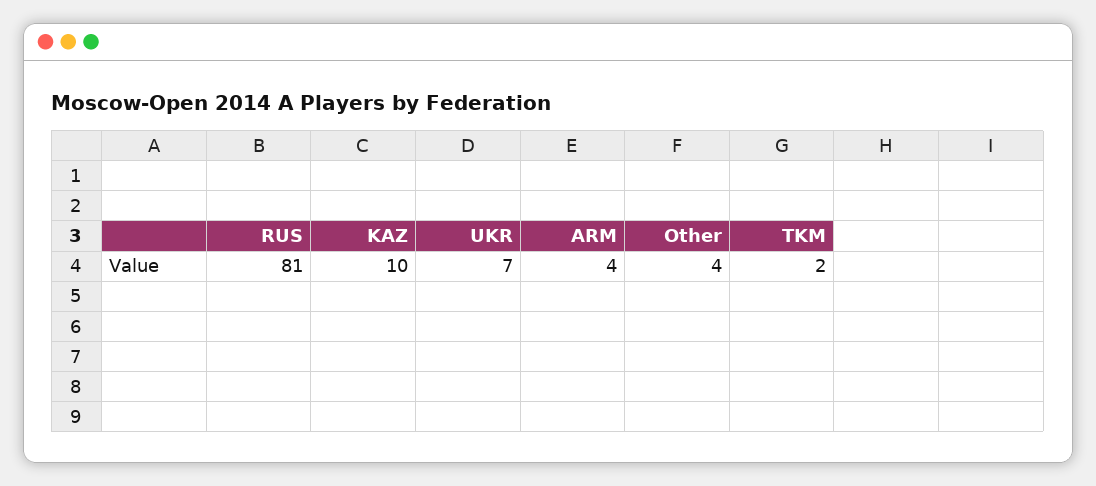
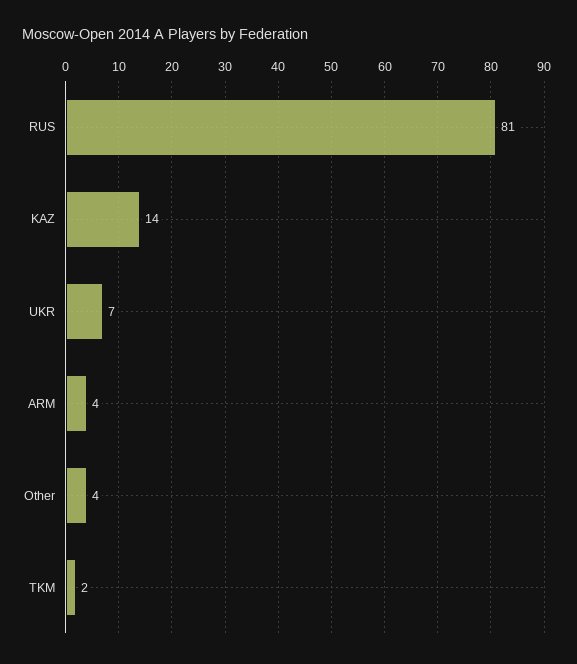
KAZ: 10 -> 14

